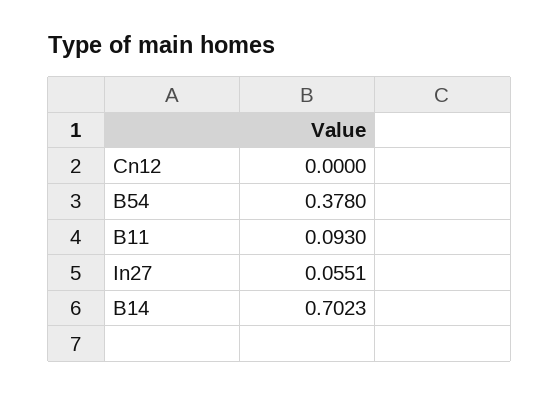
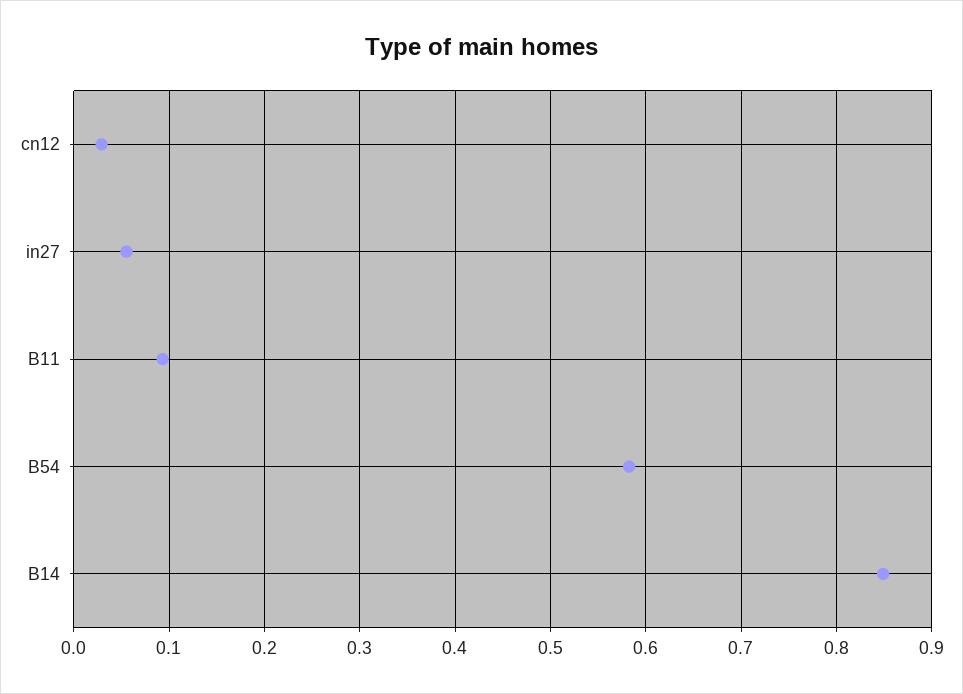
Cn12: 0 -> 0.03
B54: 0.378 -> 0.58
B14: 0.7023 -> 0.85

